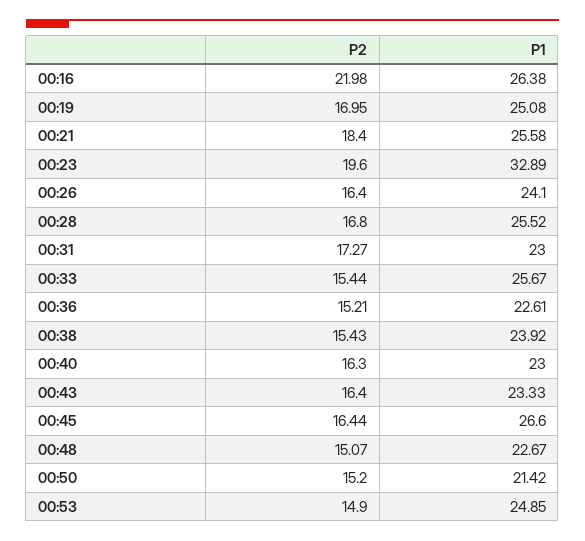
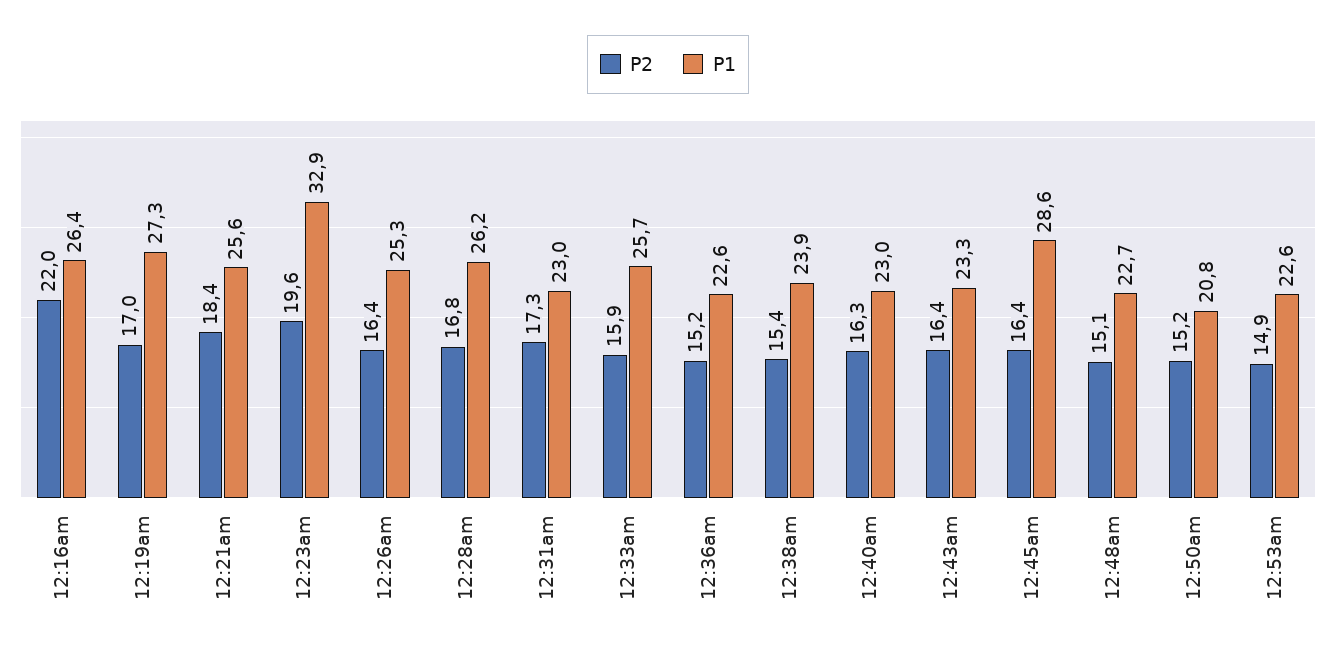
P1, 00:19: 25.08 -> 27.3
P1, 00:26: 24.1 -> 25.3
P1, 00:28: 25.52 -> 26.2
P2, 00:33: 15.44 -> 15.9
P1, 00:45: 26.6 -> 28.6
P1, 00:50: 21.42 -> 20.8
P1, 00:53: 24.85 -> 22.6

